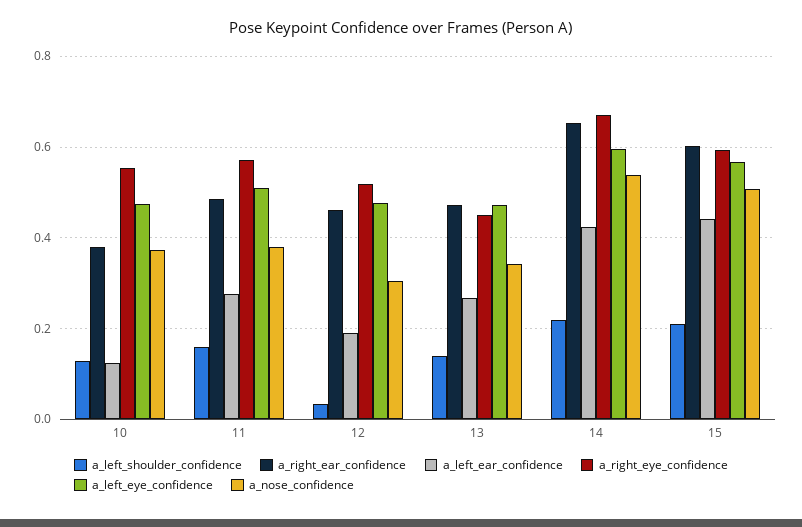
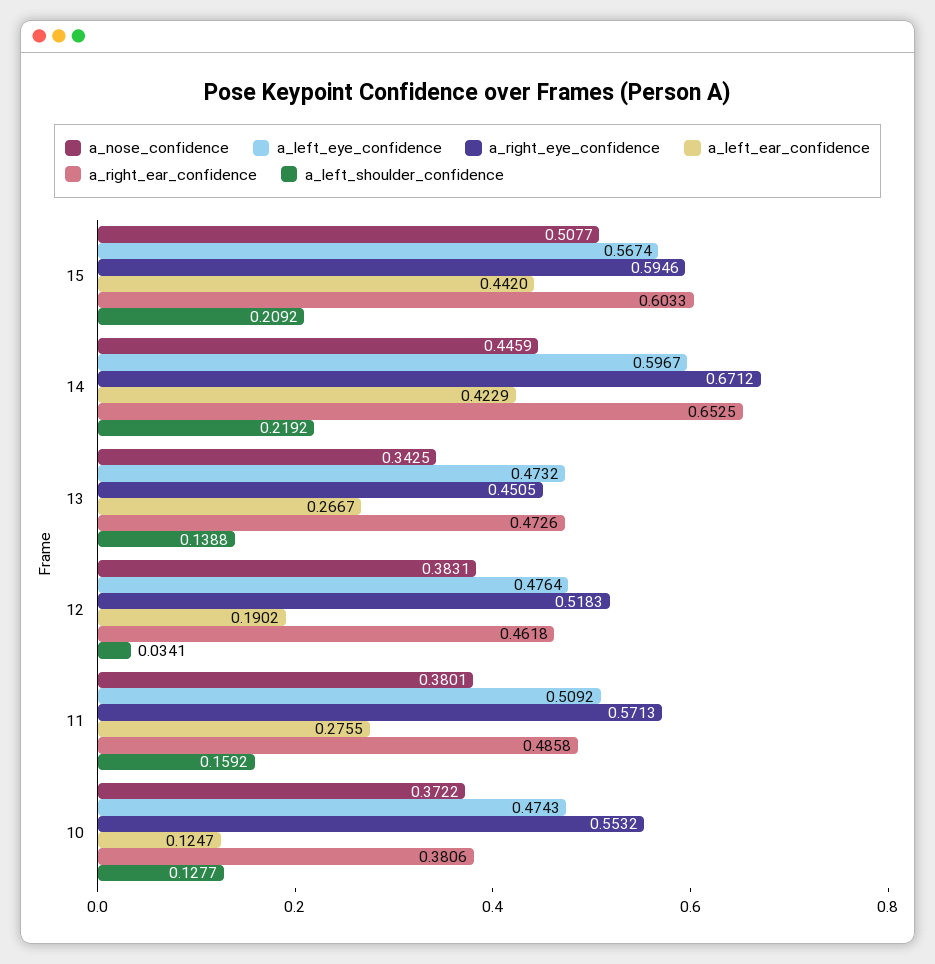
a_nose_confidence, 12: 0.3 -> 0.3831
a_nose_confidence, 14: 0.54 -> 0.4459

